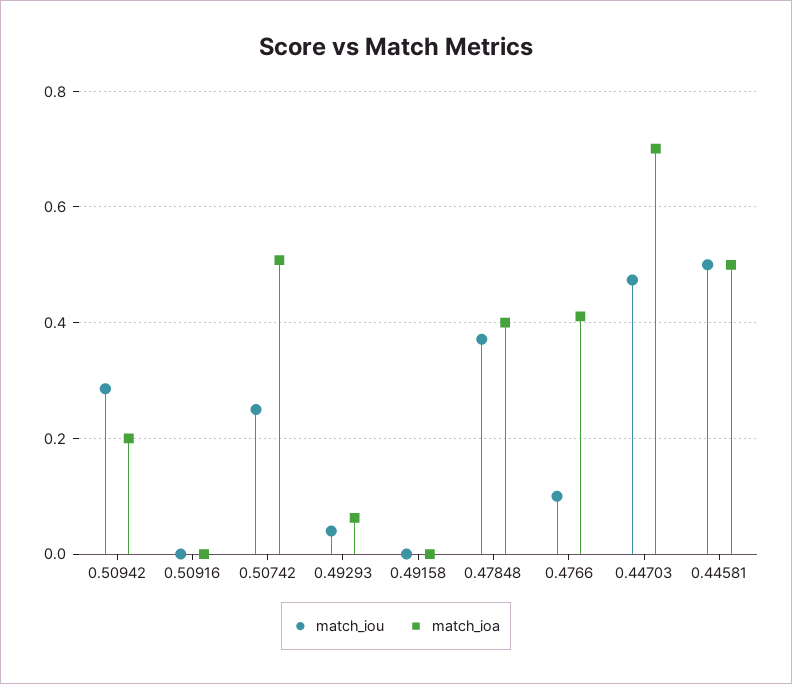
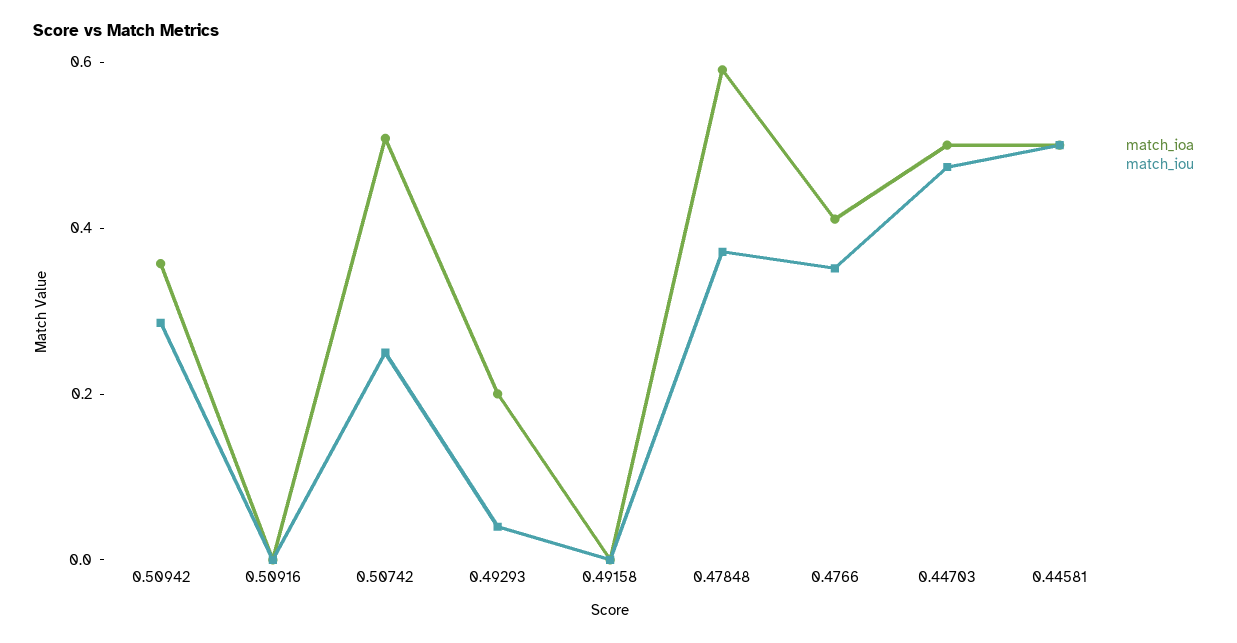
match_ioa, 0.50942: 0.2 -> 0.35
match_ioa, 0.49293: 0.06 -> 0.2
match_ioa, 0.47848: 0.4 -> 0.6
match_iou, 0.4766: 0.1 -> 0.35
match_ioa, 0.44703: 0.7 -> 0.5

